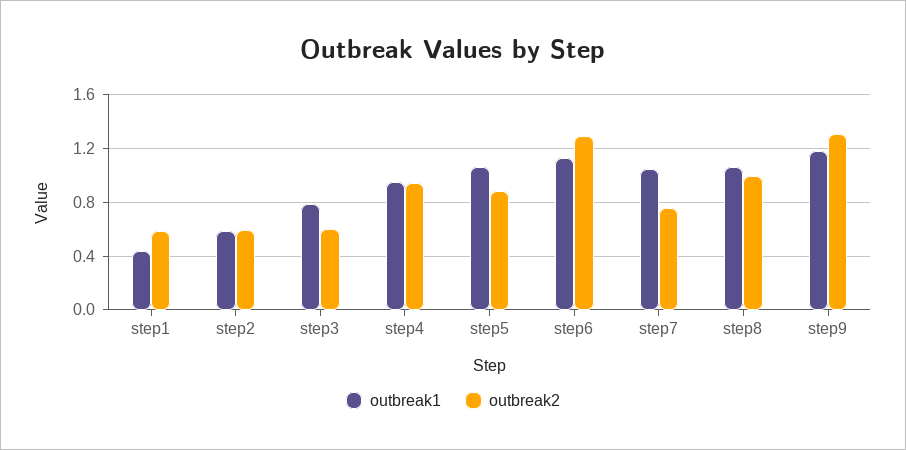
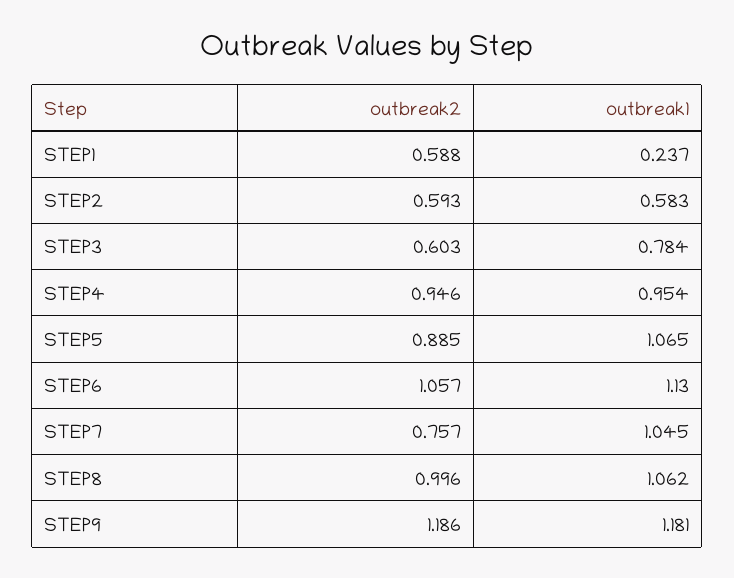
outbreak1, step1: 0.45 -> 0.237
outbreak2, step6: 1.3 -> 1.057
outbreak2, step9: 1.3 -> 1.186

